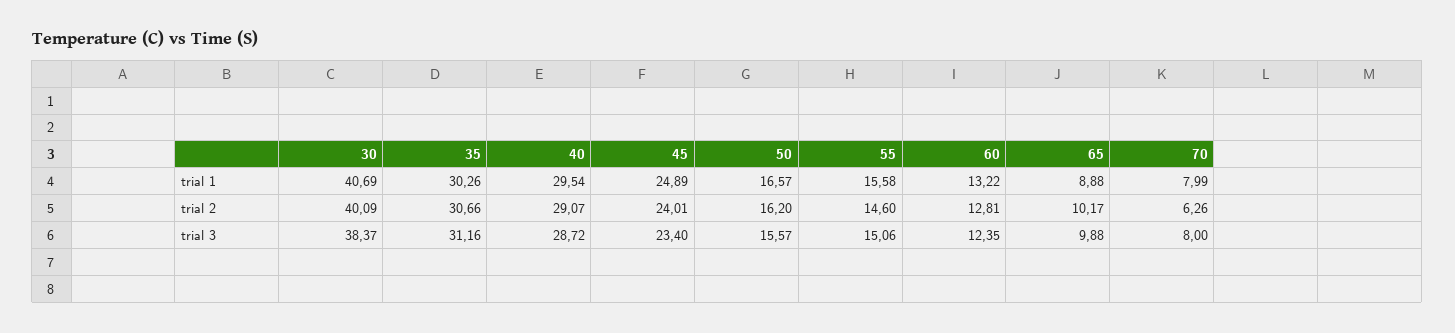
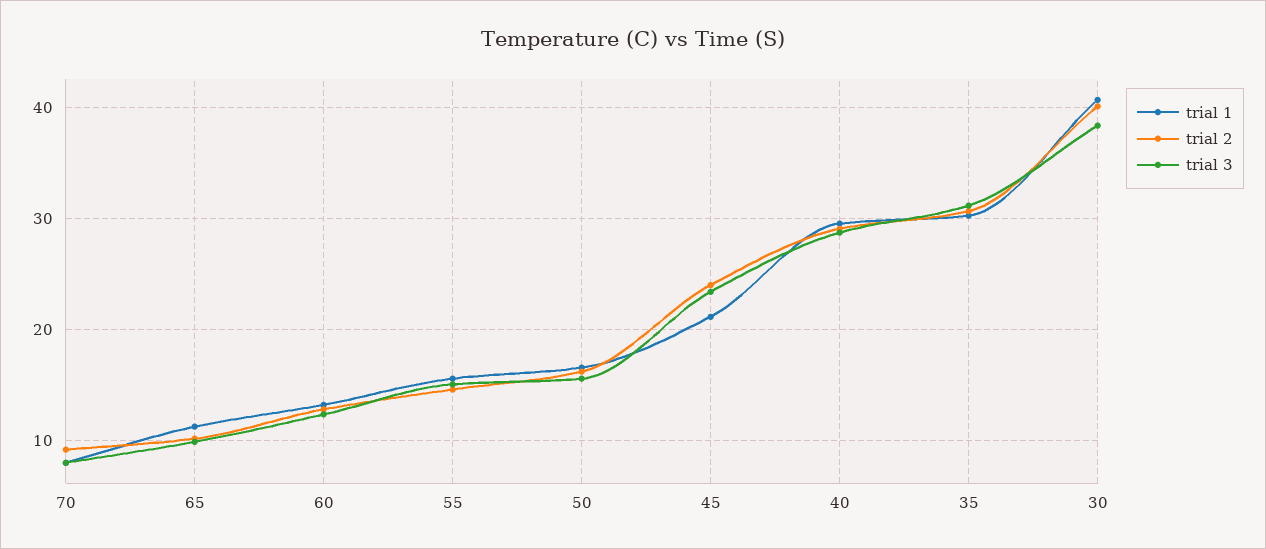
trial 1, 45: 24.89 -> 21
trial 1, 65: 8.88 -> 11
trial 2, 70: 6.26 -> 9

